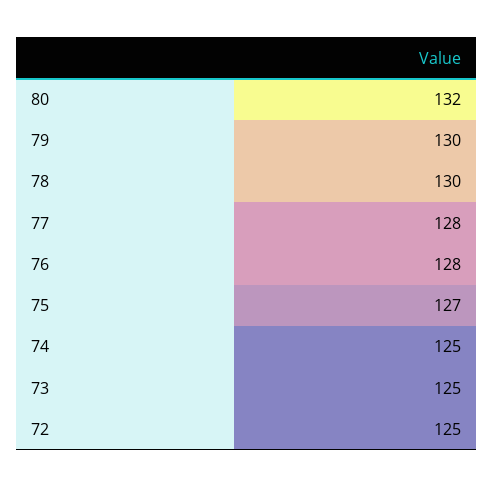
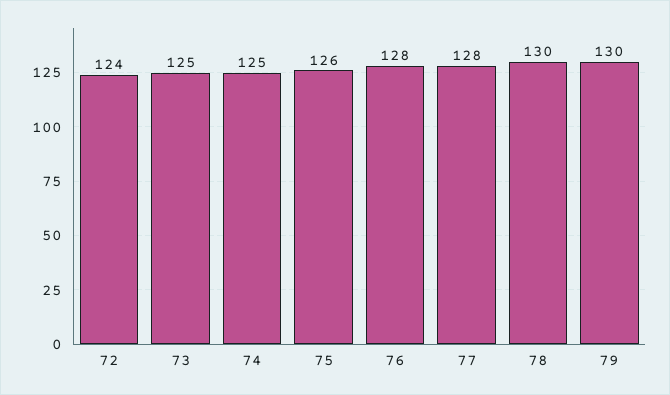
80: 132 -> none
75: 127 -> 126
72: 125 -> 124

